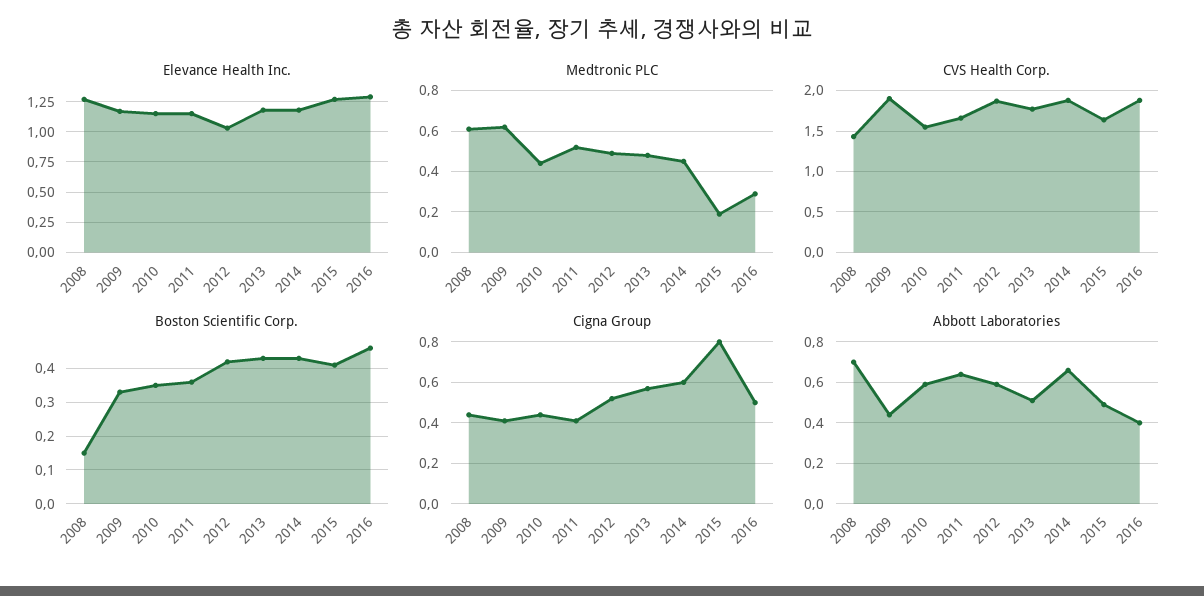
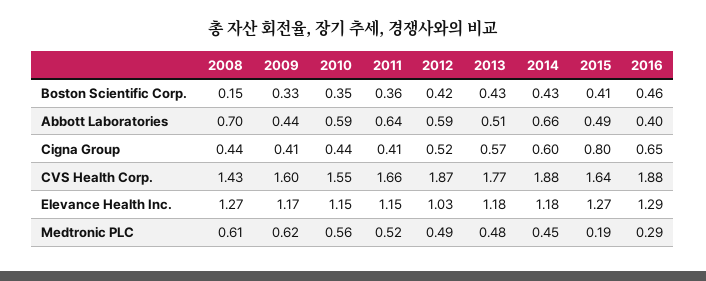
Medtronic PLC, 2010: 0.45 -> 0.56
CVS Health Corp., 2009: 1.9 -> 1.6
Cigna Group, 2016: 0.5 -> 0.65

